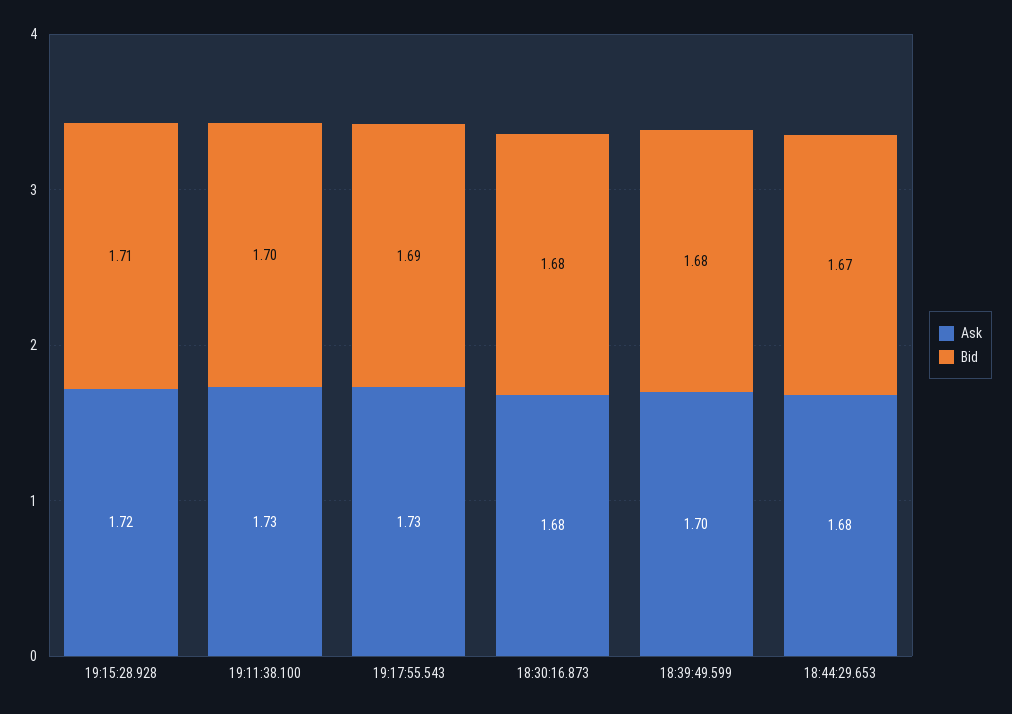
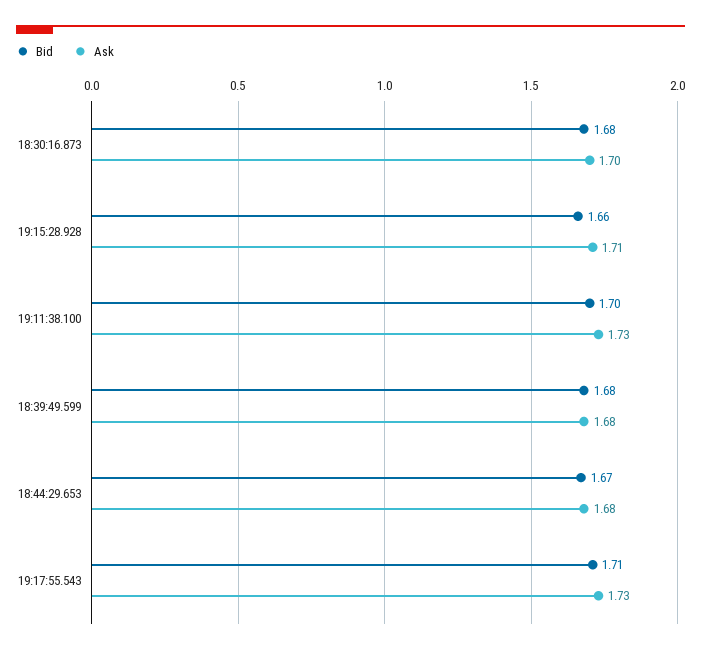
Ask, 19:15:28.928: 1.72 -> 1.71
Bid, 19:15:28.928: 1.71 -> 1.66
Bid, 19:17:55.543: 1.69 -> 1.71
Ask, 18:30:16.873: 1.68 -> 1.7
Ask, 18:39:49.599: 1.7 -> 1.68

